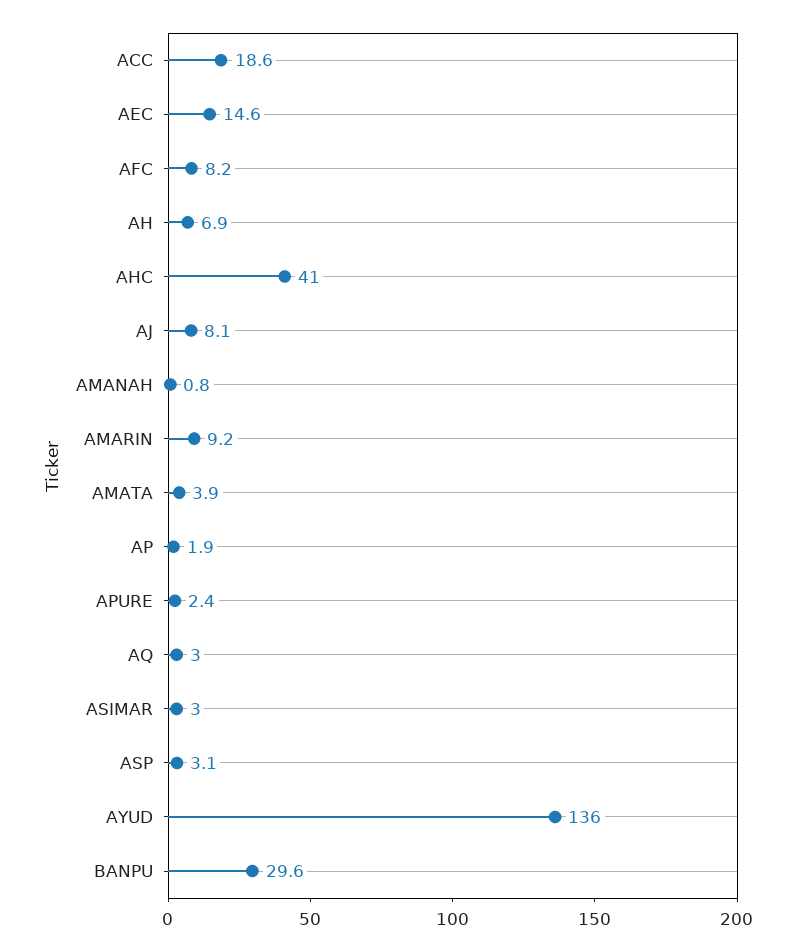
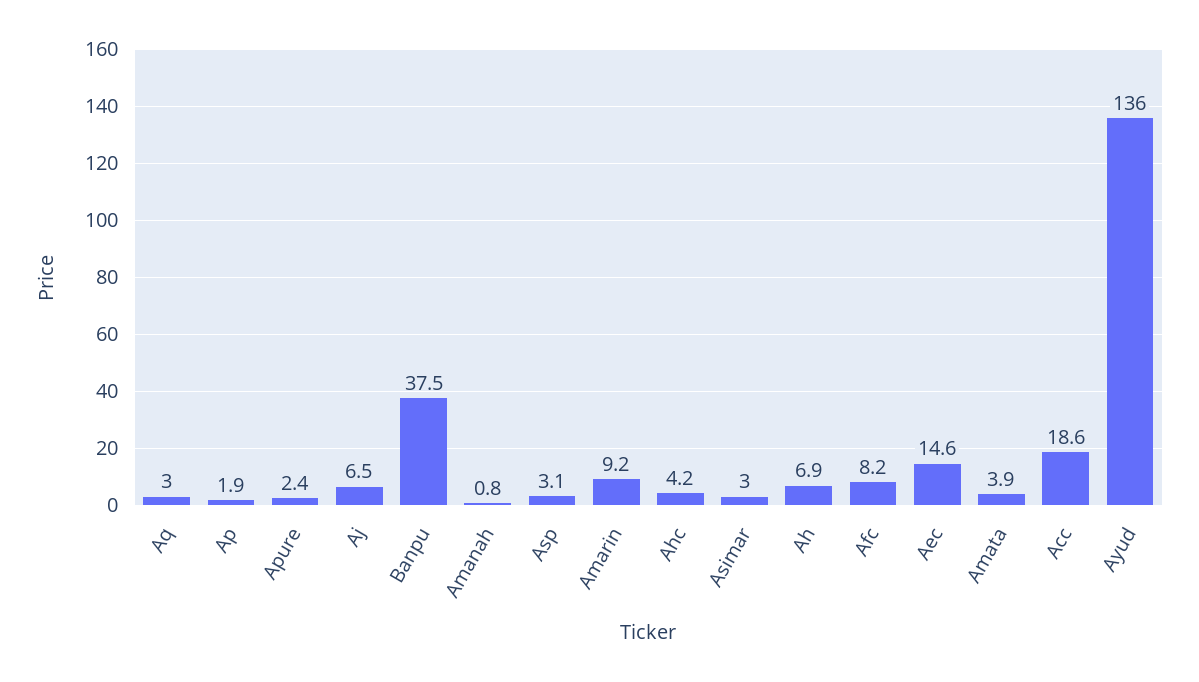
AHC: 41 -> 4.2
AJ: 8.1 -> 6.5
BANPU: 29.6 -> 37.5

